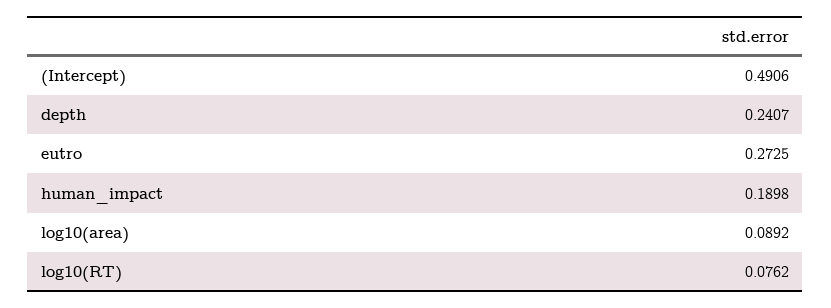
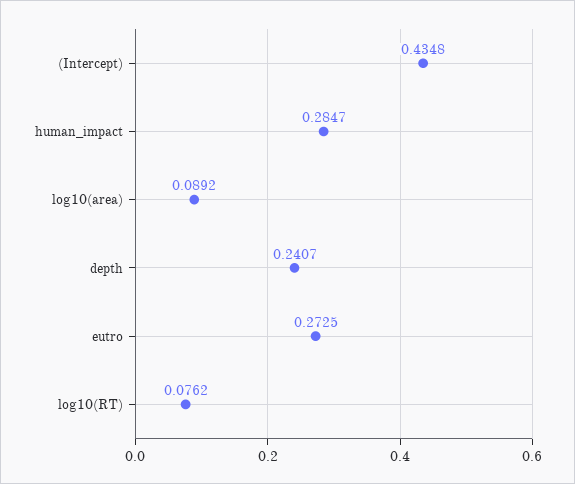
(Intercept): 0.4906 -> 0.4348
human_impact: 0.1898 -> 0.2847

